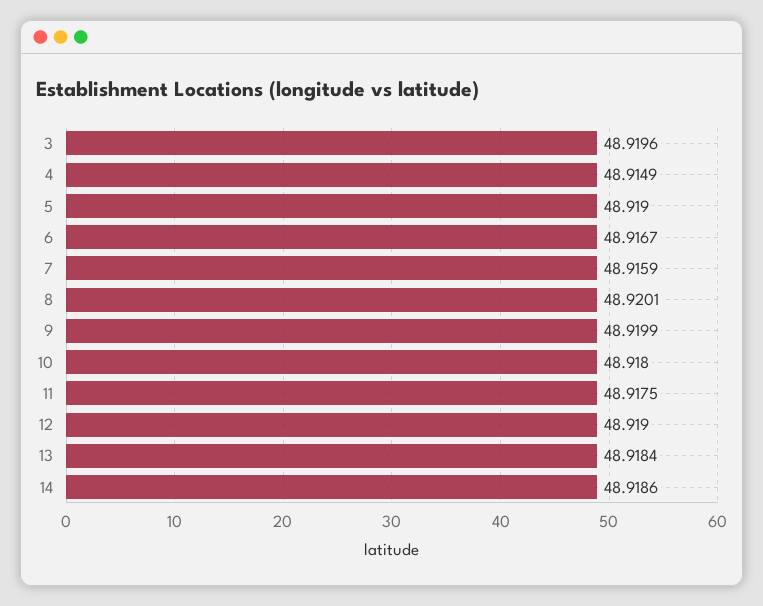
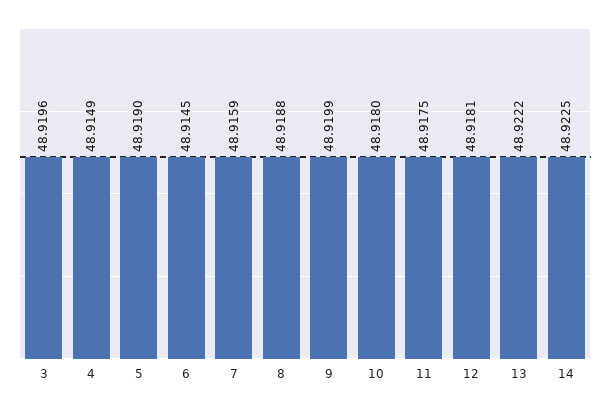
6: 48.9167 -> 48.9145
8: 48.9201 -> 48.9188
12: 48.919 -> 48.9181
13: 48.9184 -> 48.9222
14: 48.9186 -> 48.9225

